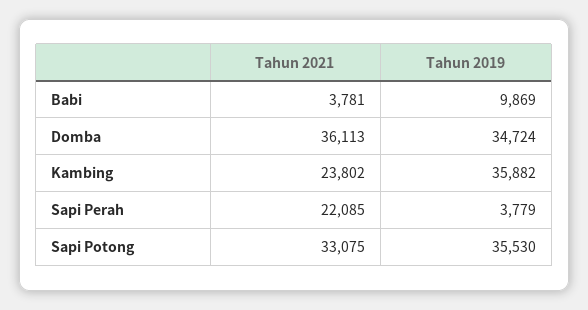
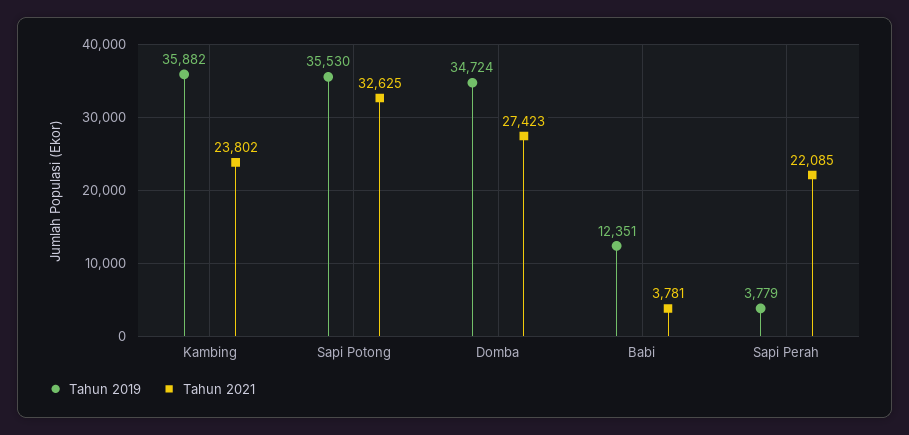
Tahun 2019, Babi: 9869 -> 12351
Tahun 2021, Domba: 36113 -> 27423
Tahun 2021, Sapi Potong: 33075 -> 32625

